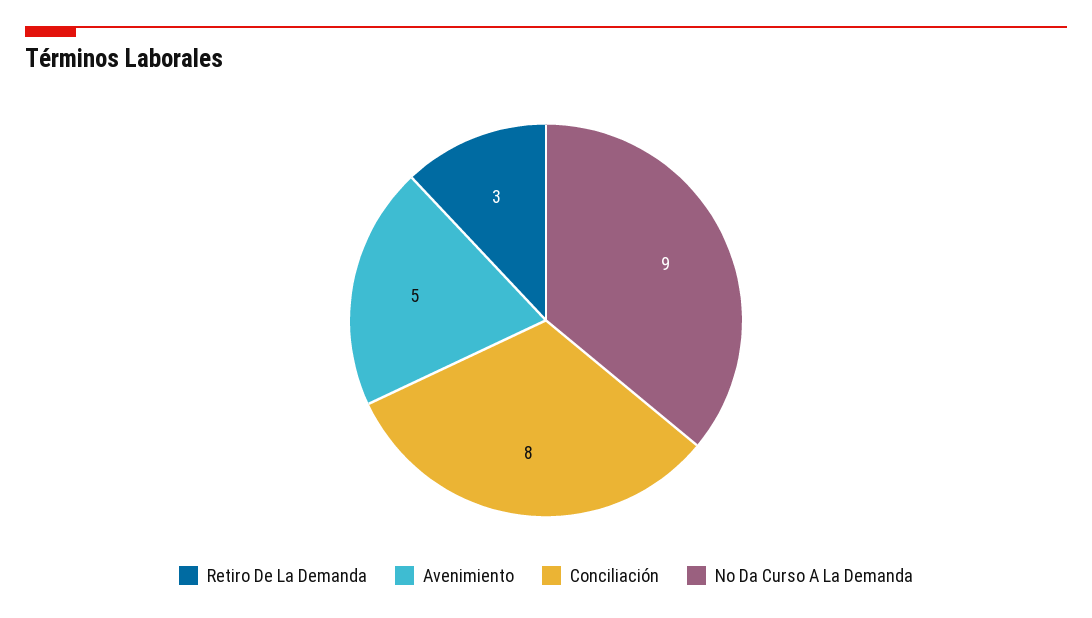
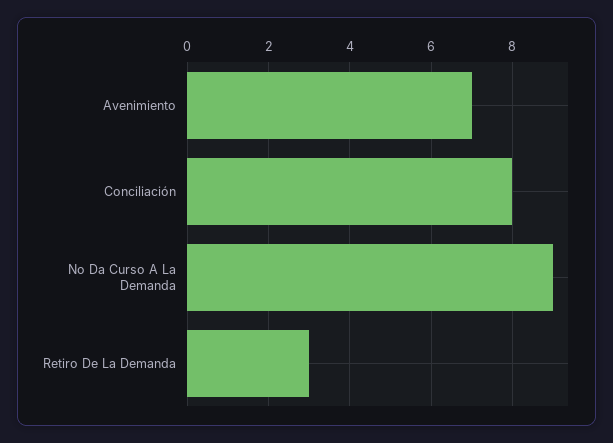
Avenimiento: 5 -> 7

